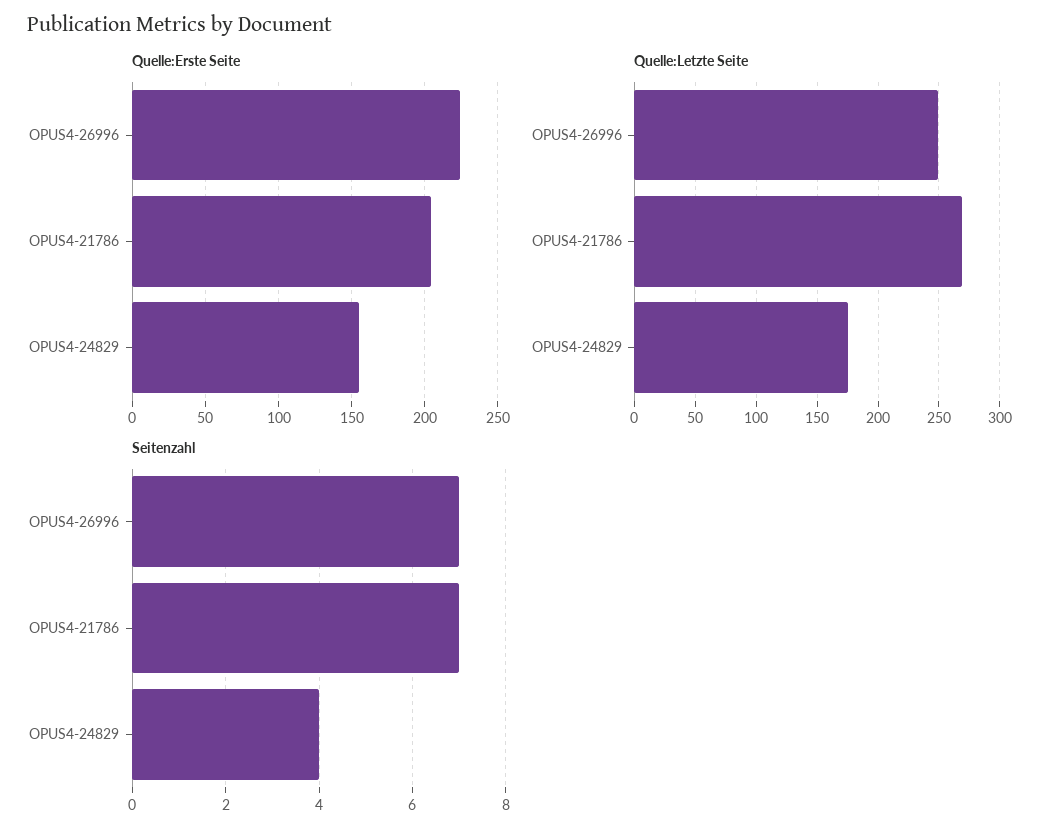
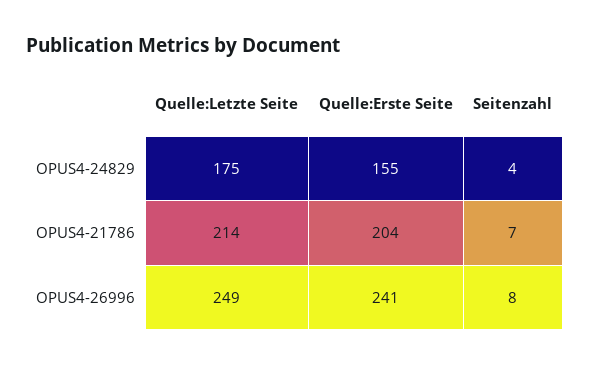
Quelle:Erste Seite, OPUS4-26996: 225 -> 241
Quelle:Letzte Seite, OPUS4-21786: 270 -> 214
Seitenzahl, OPUS4-26996: 7 -> 8

